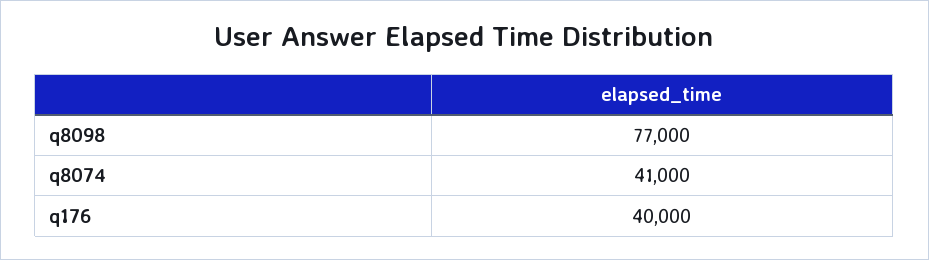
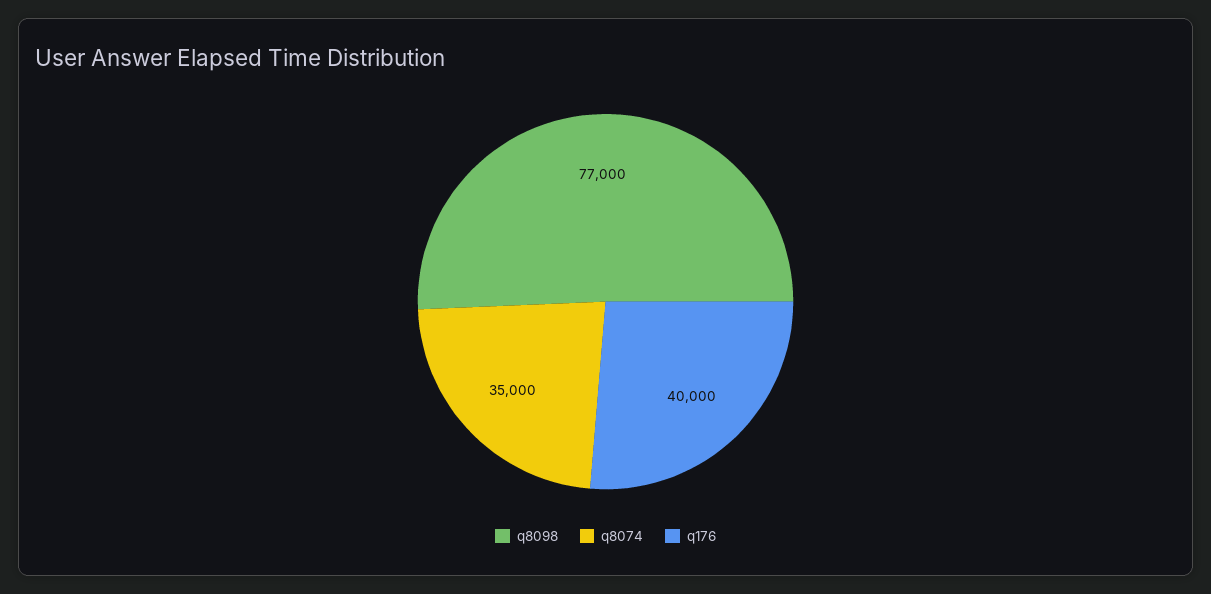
q8074: 41000 -> 35000

